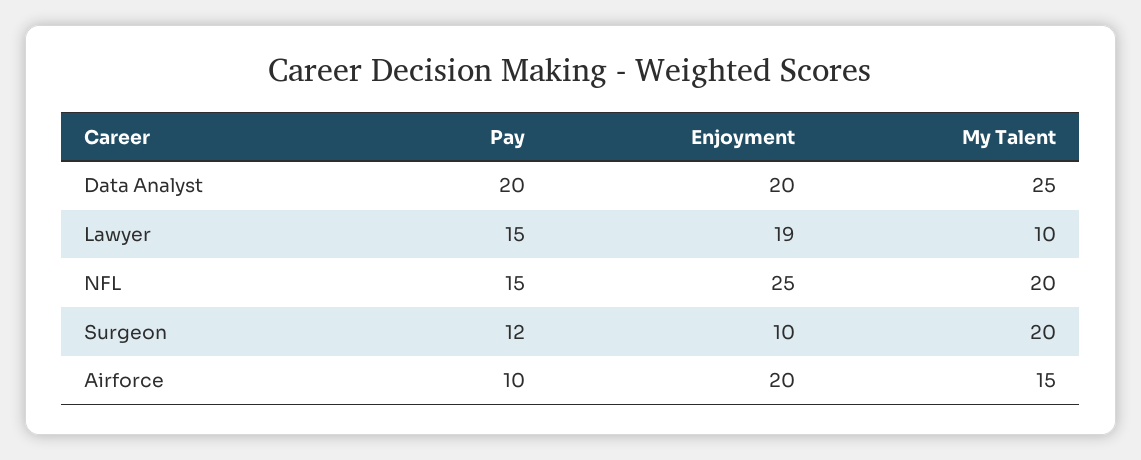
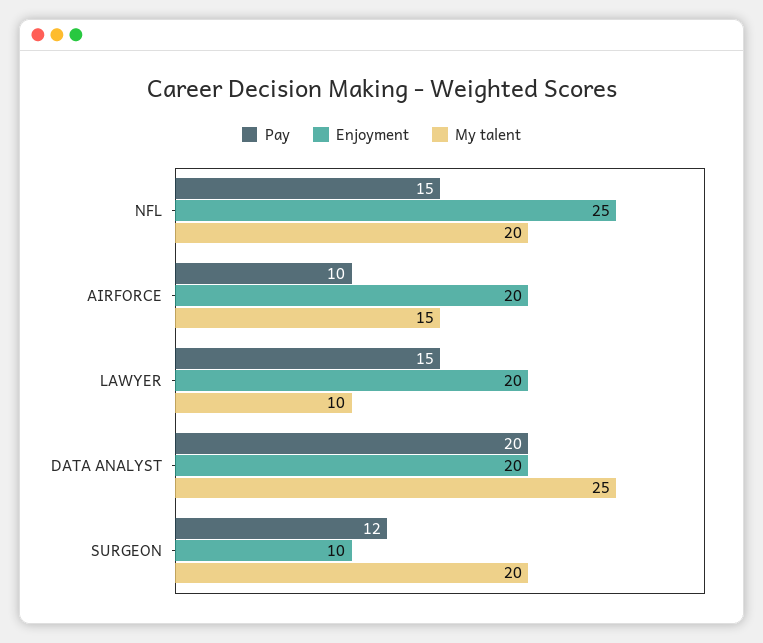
Enjoyment, Lawyer: 19 -> 20

